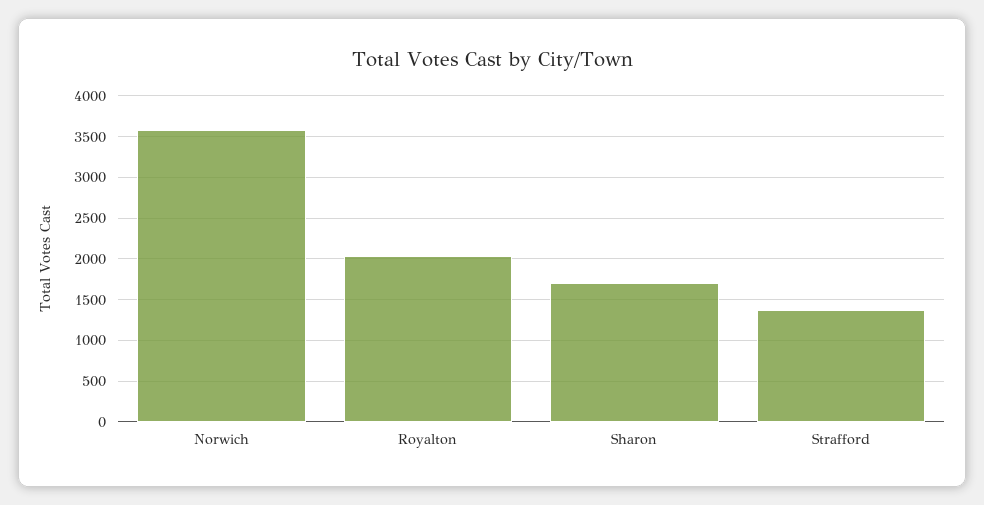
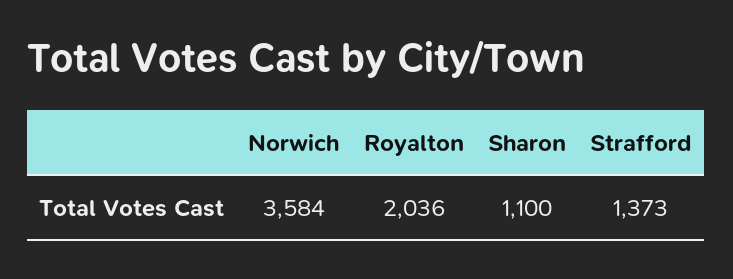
Sharon: 1700 -> 1100

